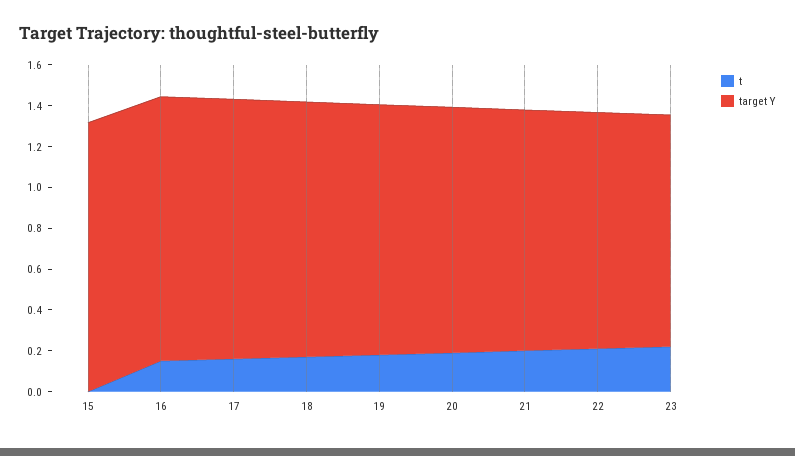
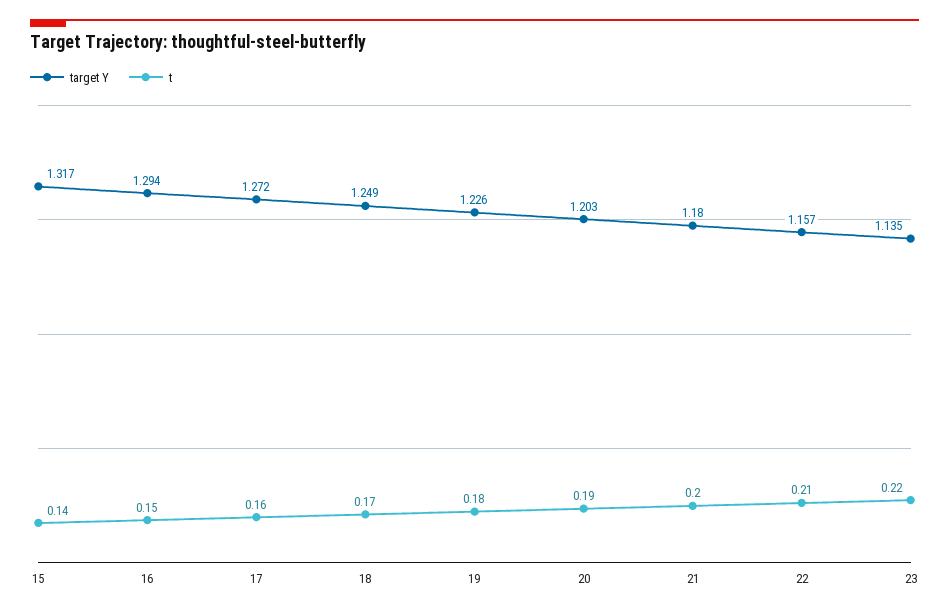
t, 15: 0 -> 0.14

